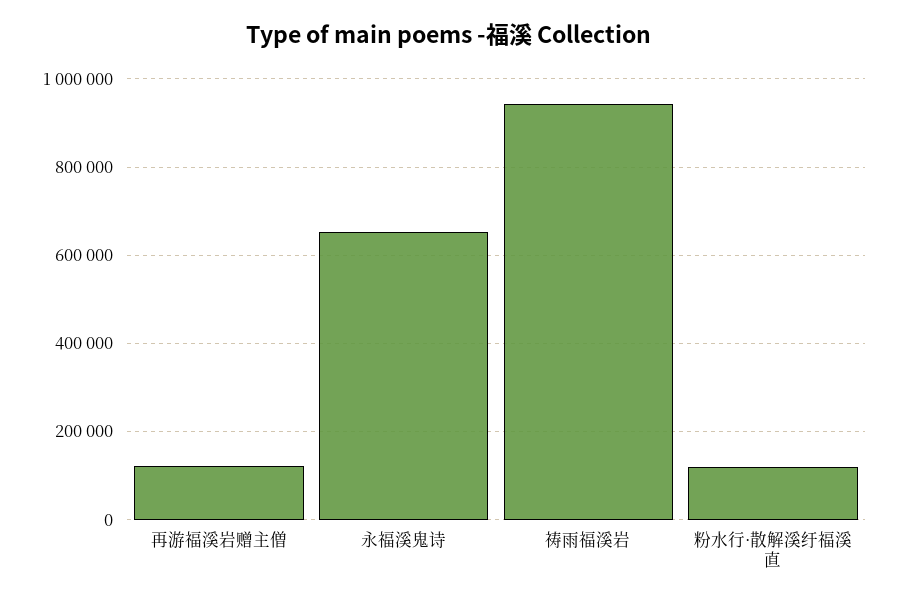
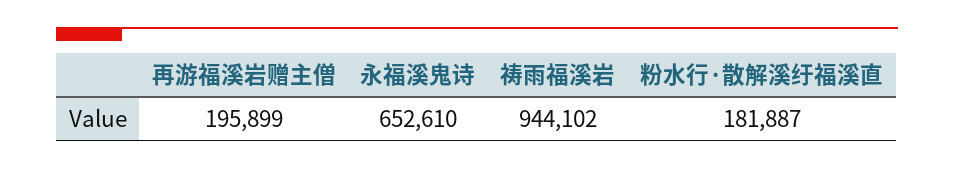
再游福溪岩赠主僧: 120000 -> 195899
粉水行·散解溪纡福溪直: 120000 -> 181887

